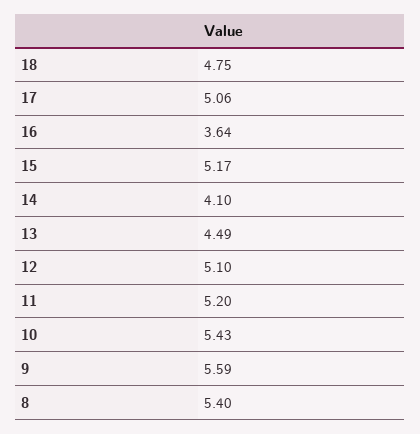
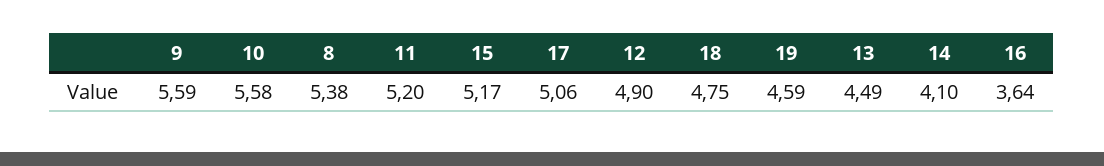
12: 5.1 -> 4.9
10: 5.43 -> 5.58
8: 5.4 -> 5.38
19: none -> 4.59

